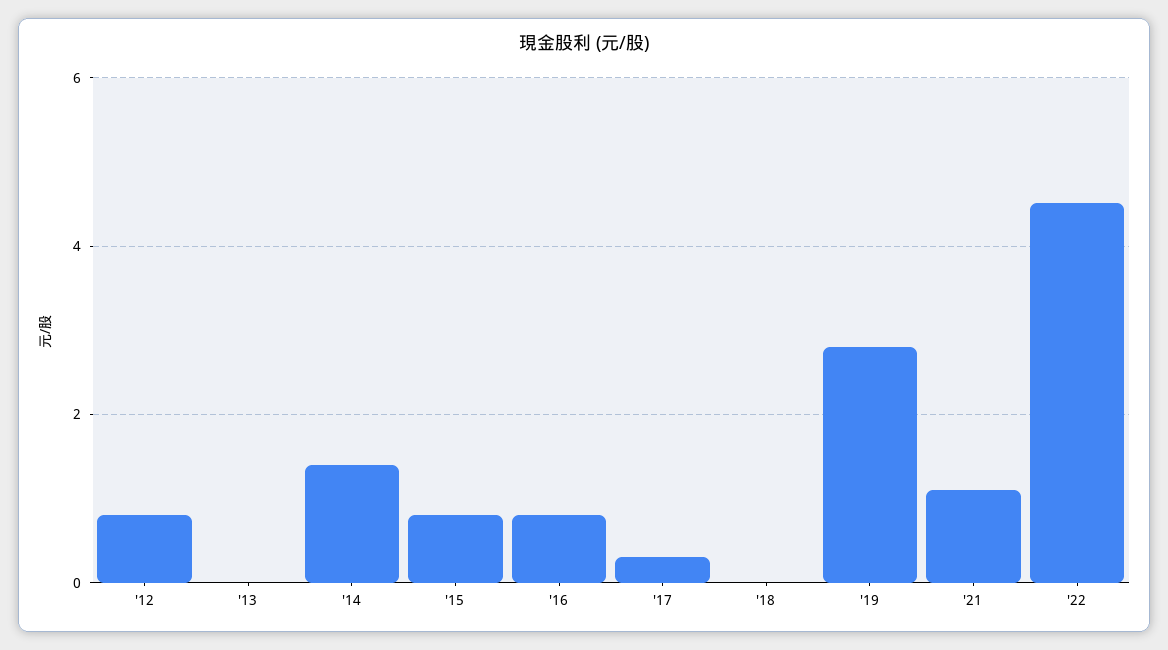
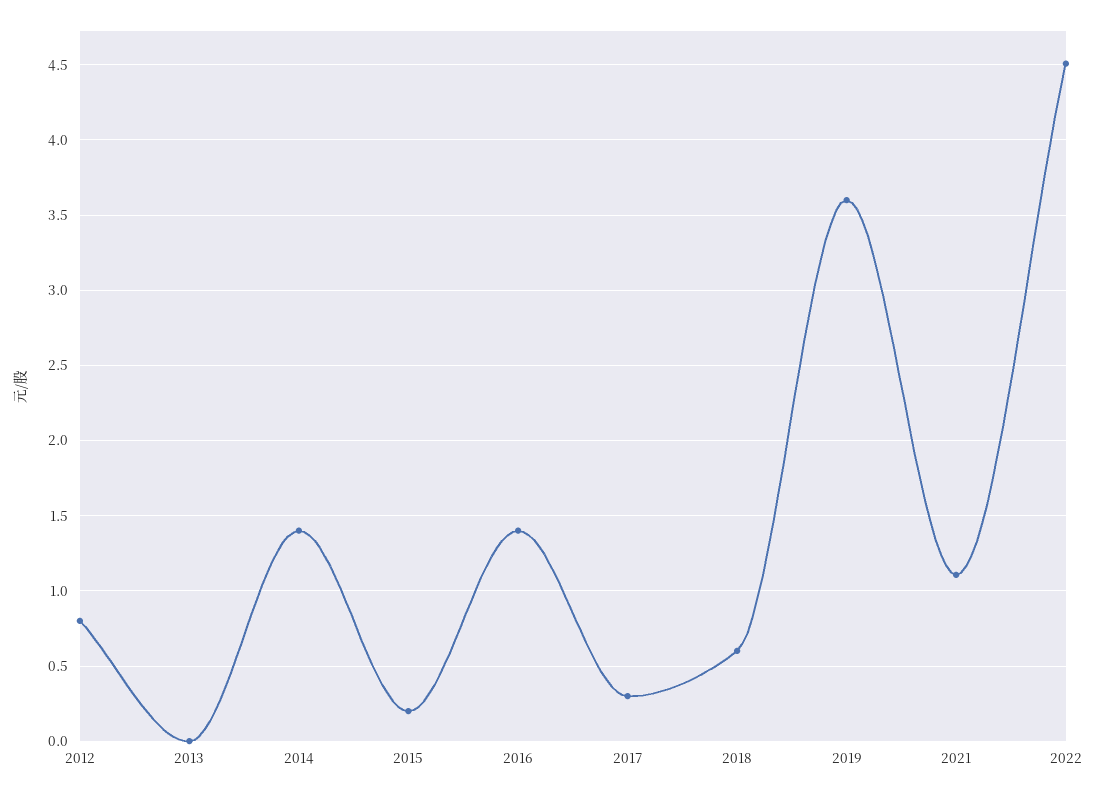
'15: 0.8 -> 0.2
'16: 0.8 -> 1.4
'18: 0 -> 0.6
'19: 2.8 -> 3.6

